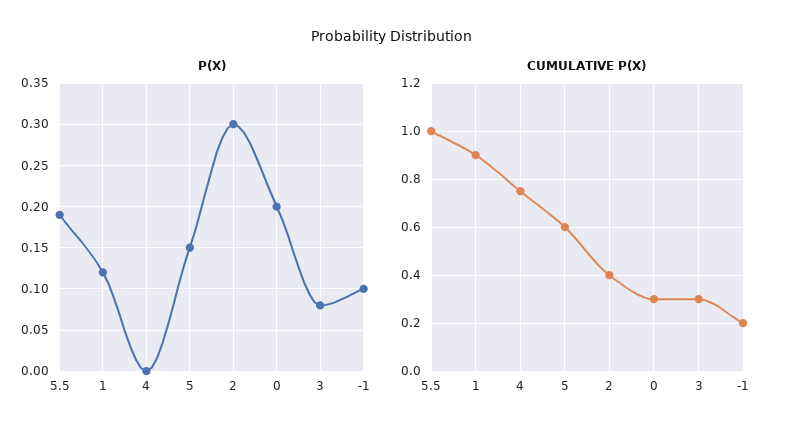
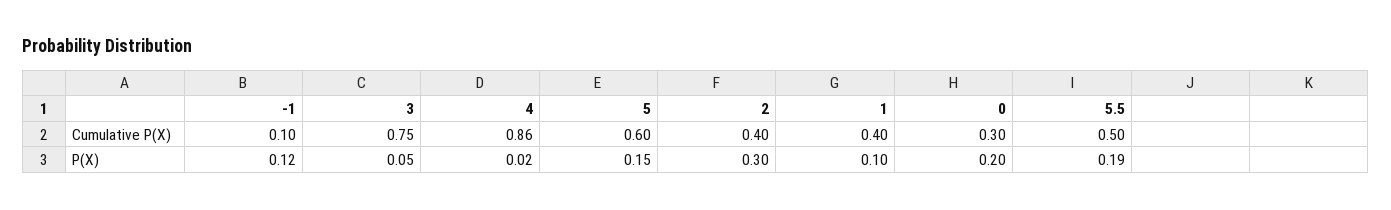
P(X), 1: 0.12 -> 0.1
P(X), 4: 0 -> 0.02
P(X), 3: 0.08 -> 0.05
P(X), -1: 0.1 -> 0.12
CUMULATIVE P(X), 5.5: 1 -> 0.5
CUMULATIVE P(X), 1: 0.9 -> 0.4
CUMULATIVE P(X), 4: 0.75 -> 0.86
CUMULATIVE P(X), 3: 0.3 -> 0.75
CUMULATIVE P(X), -1: 0.2 -> 0.1

